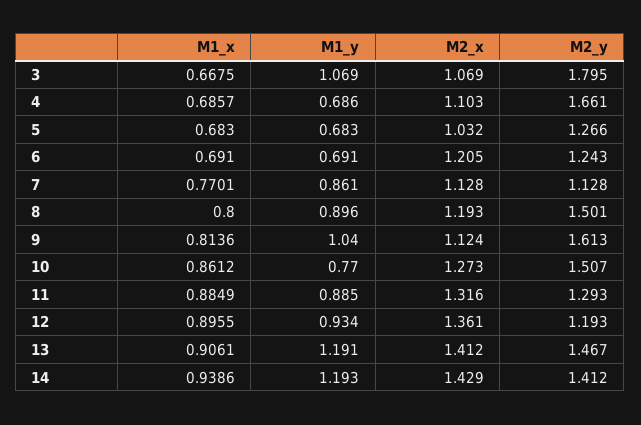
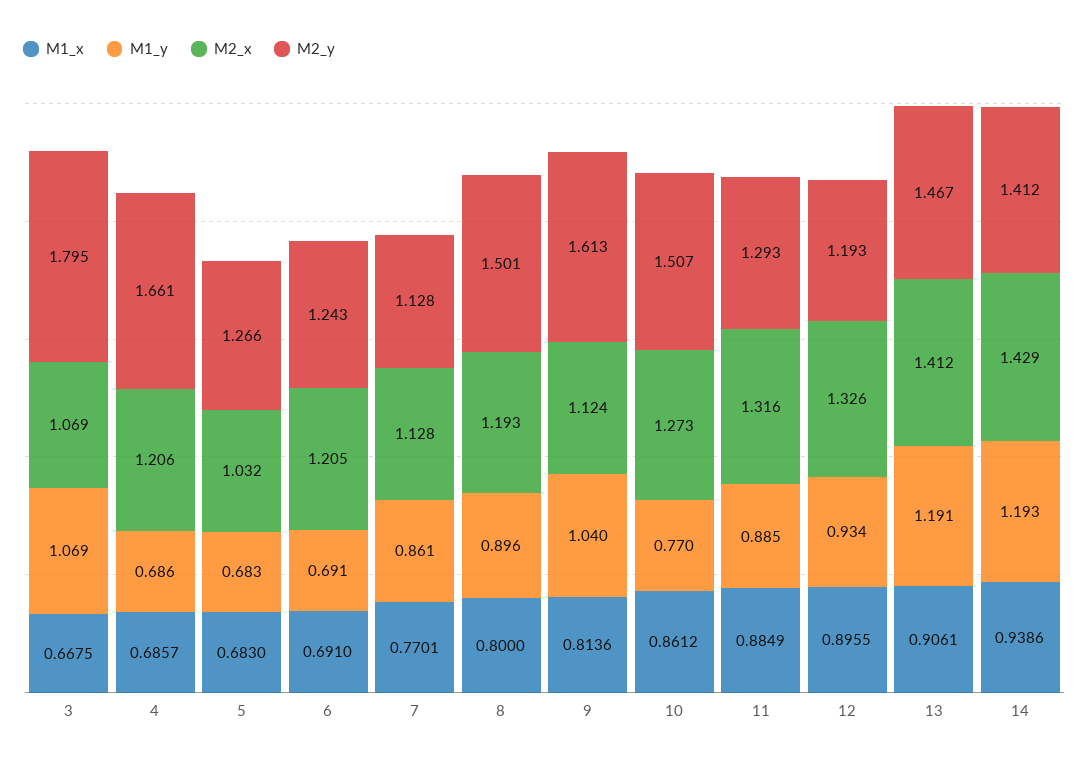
M2_x, 4: 1.103 -> 1.206
M2_x, 12: 1.361 -> 1.326

